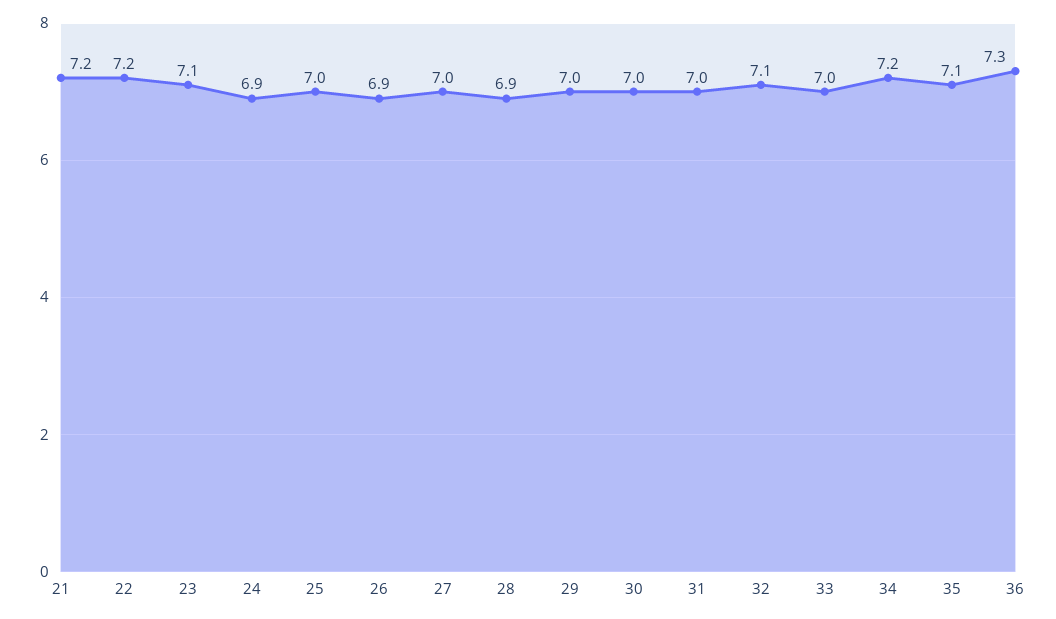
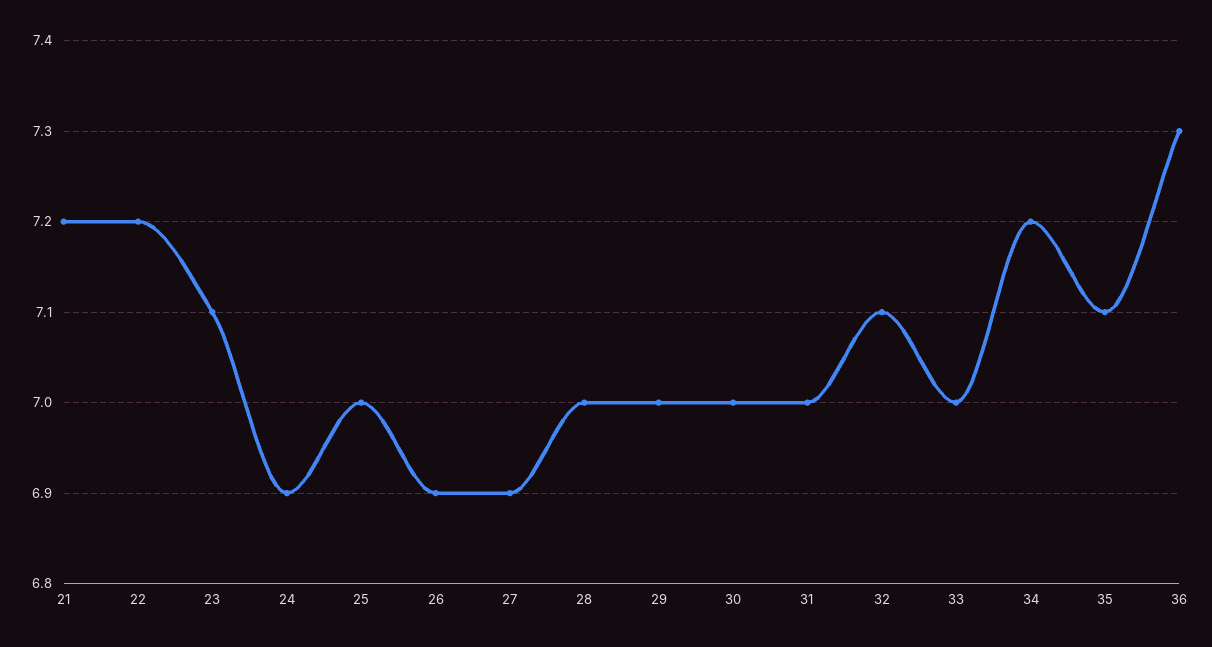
27: 7 -> 6.9
28: 6.9 -> 7

